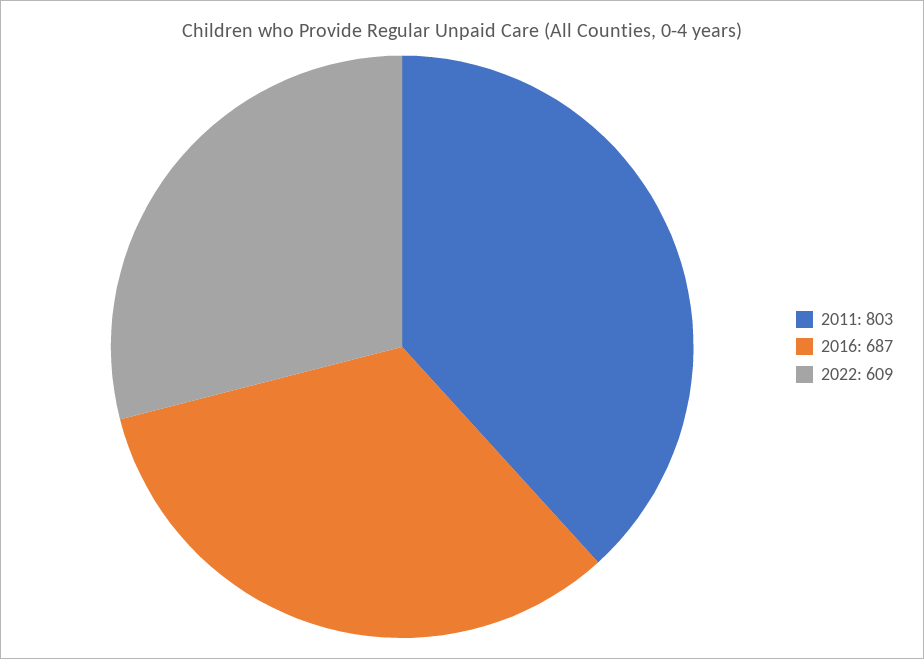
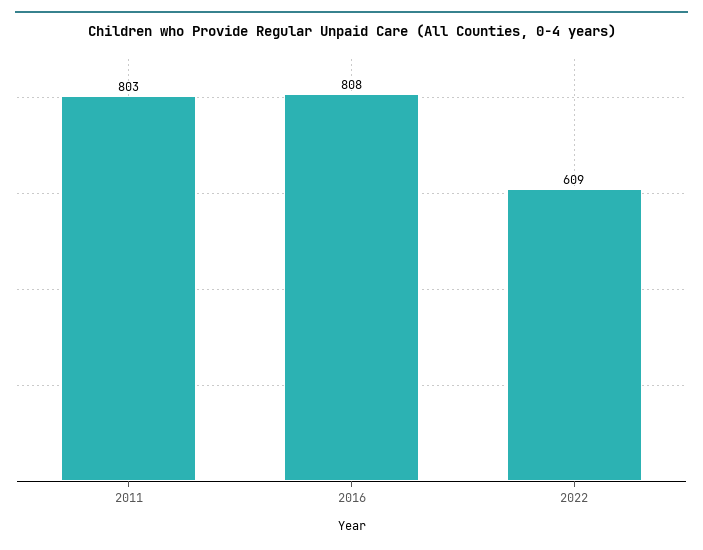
2016: 687 -> 808

